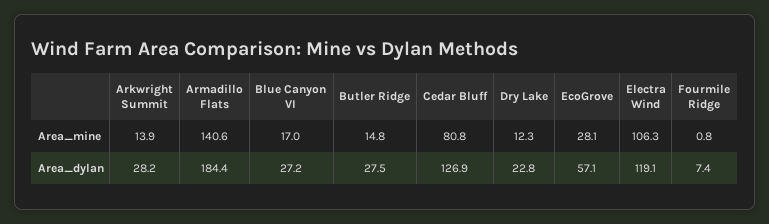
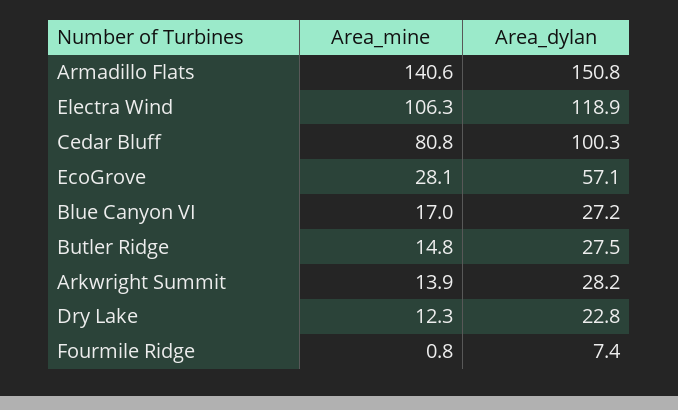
Armadillo Flats, Area_dylan: 184.4 -> 150.8
Cedar Bluff, Area_dylan: 126.9 -> 100.3
Electra Wind, Area_dylan: 119.1 -> 118.9

